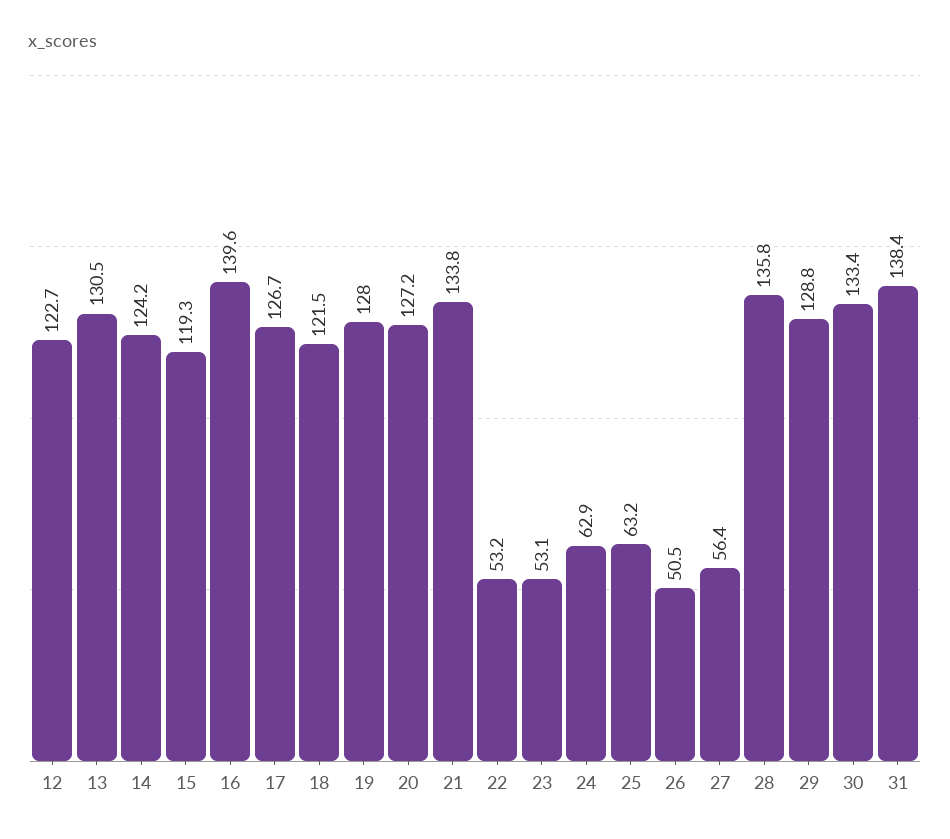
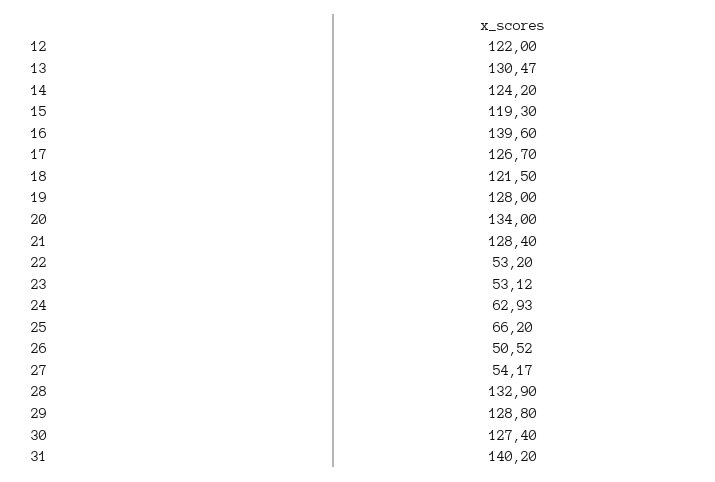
12: 122.7 -> 122
20: 127.2 -> 134
21: 133.8 -> 128.4
25: 63.2 -> 66.2
27: 56.4 -> 54.17
28: 135.8 -> 132.9
30: 133.4 -> 127.4
31: 138.4 -> 140.2

